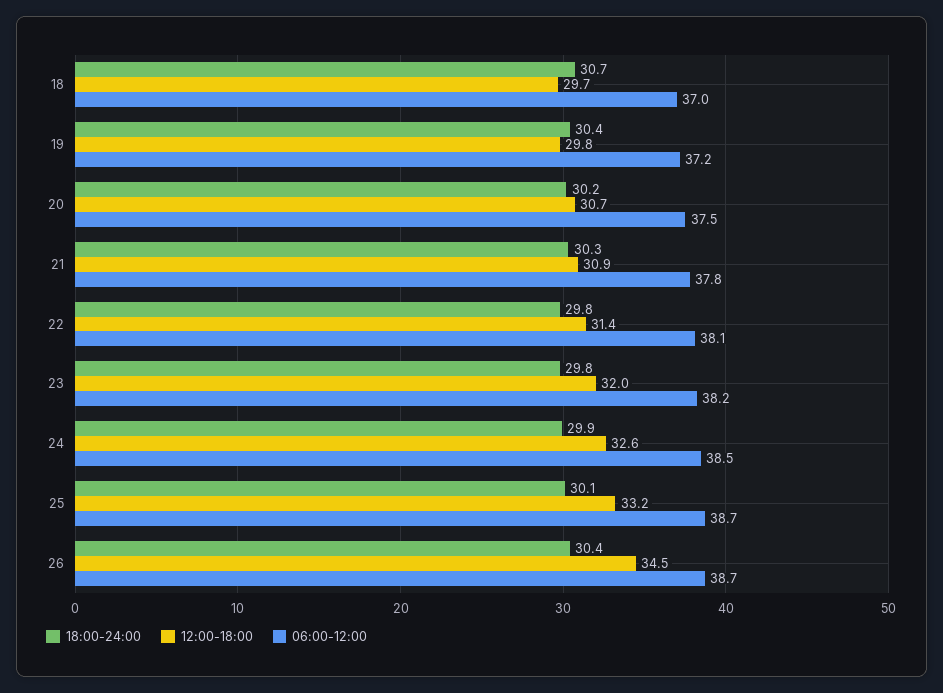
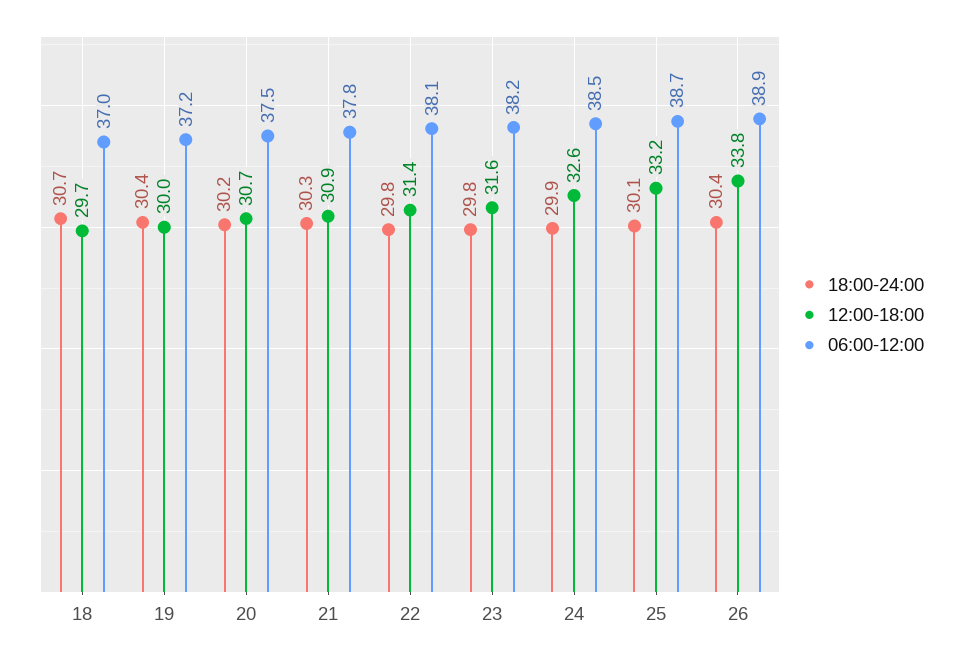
12:00-18:00, 19: 29.8 -> 30
12:00-18:00, 23: 32 -> 31.6
12:00-18:00, 26: 34.5 -> 33.8
06:00-12:00, 26: 38.7 -> 38.9

